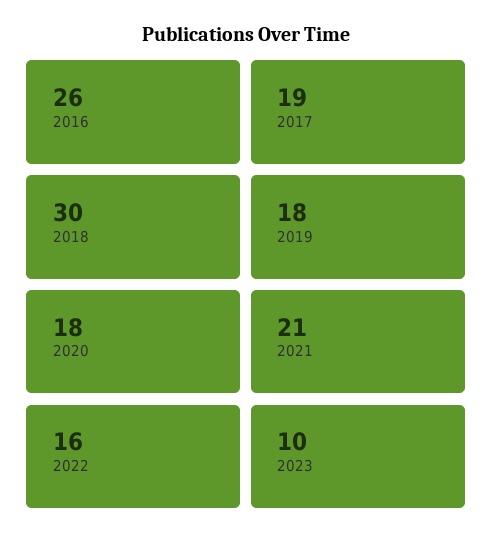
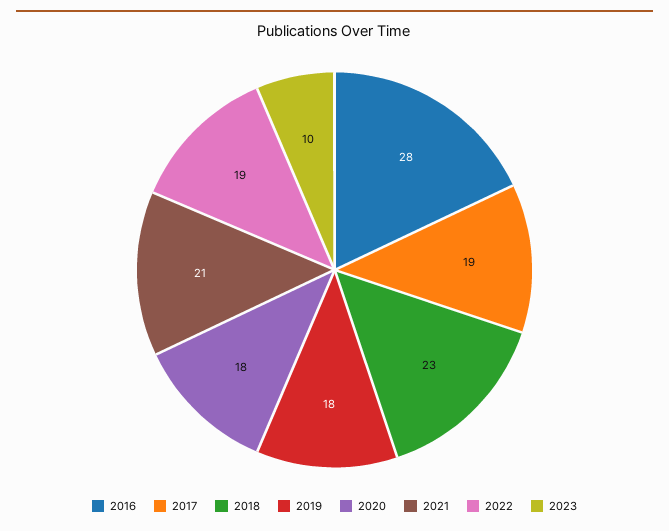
2016: 26 -> 28
2018: 30 -> 23
2022: 16 -> 19

